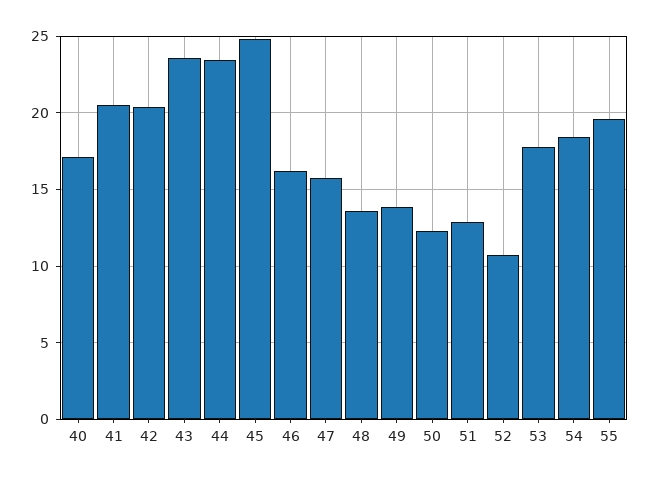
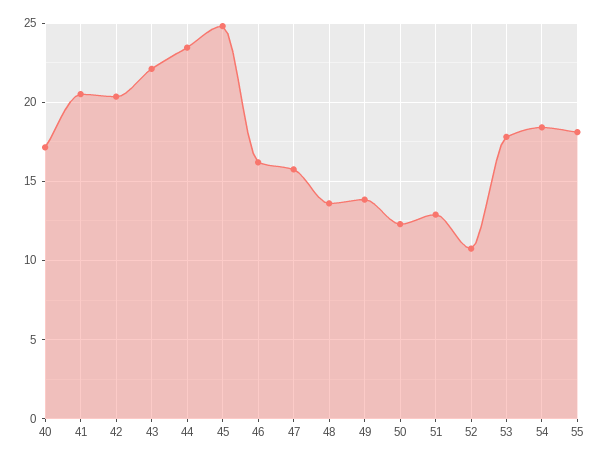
43: 23.5 -> 22
55: 19.5 -> 18

